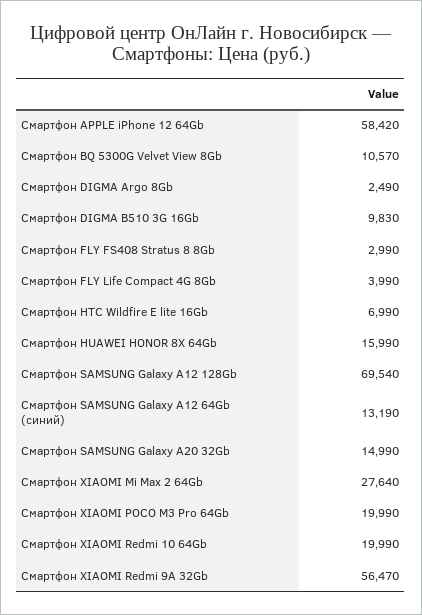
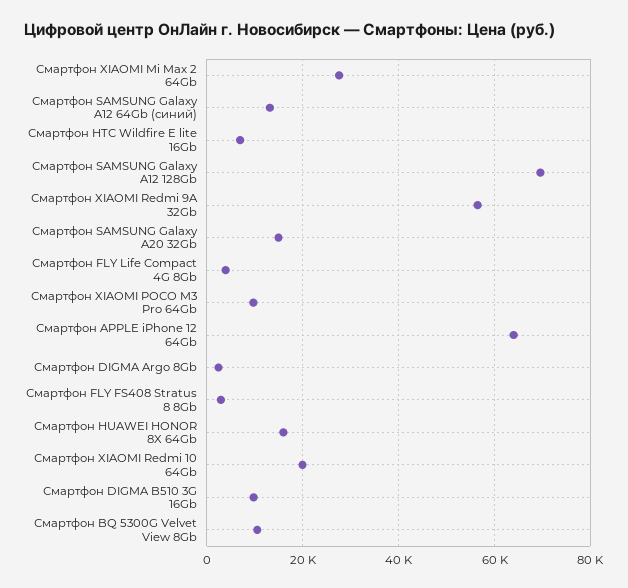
Смартфон APPLE iPhone 12 64Gb: 58420 -> 64000
Смартфон XIAOMI POCO M3 Pro 64Gb: 19990 -> 10000

